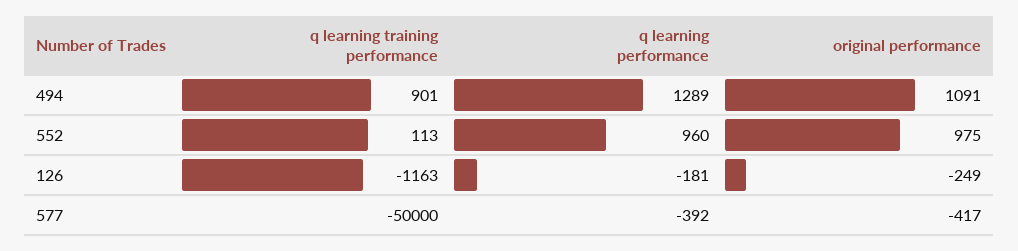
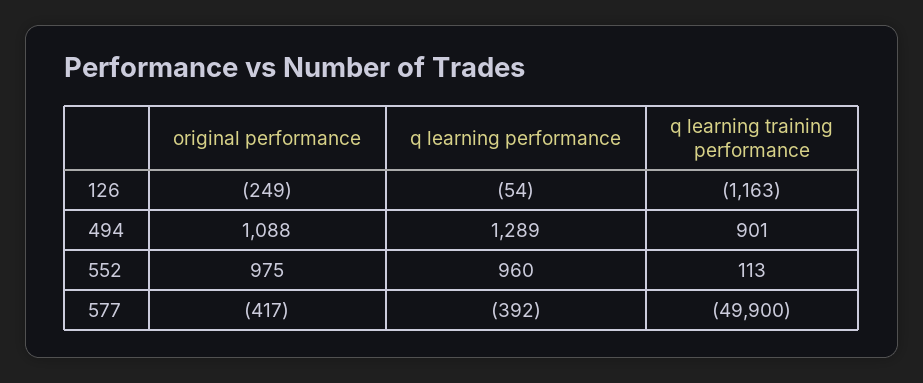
original performance, 494: 1091 -> 1088
q learning performance, 126: -181 -> -54
q learning training performance, 577: -50000 -> -49900

